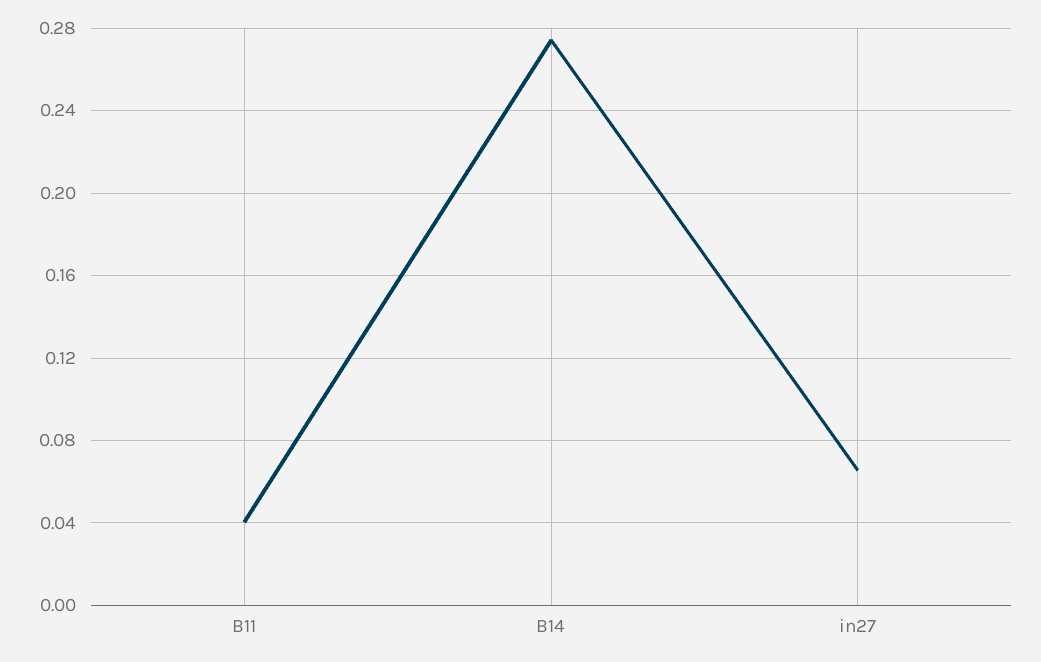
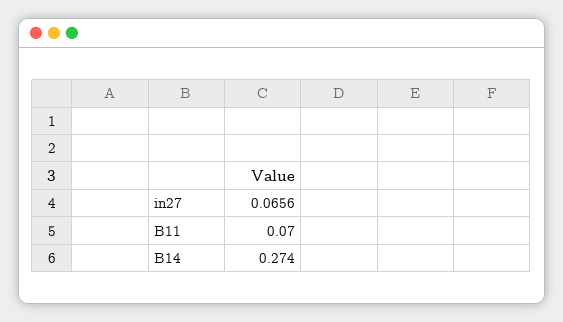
B11: 0.04 -> 0.07

